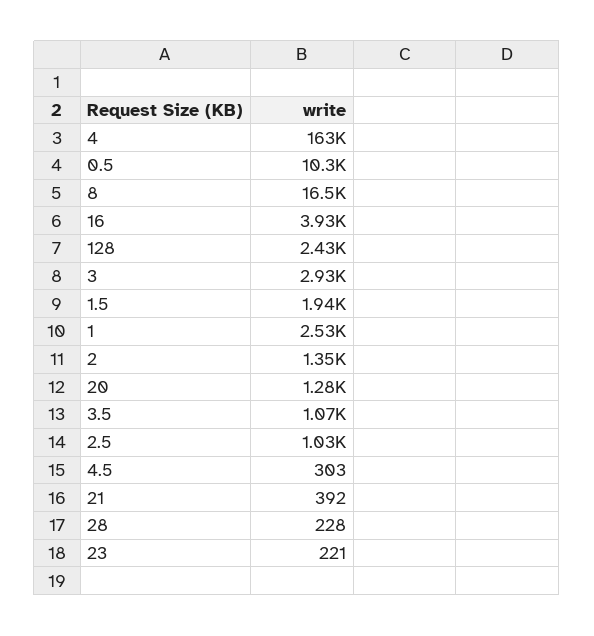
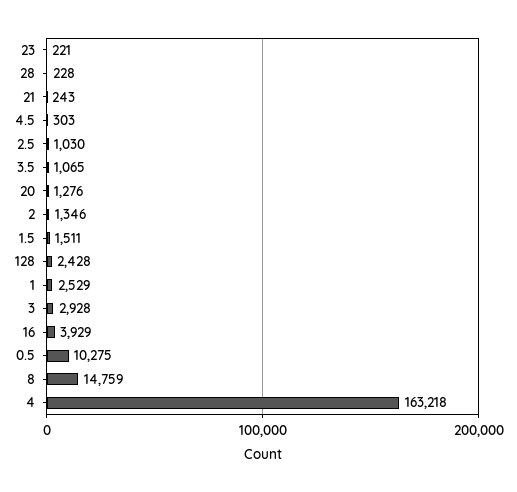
8: 16500 -> 14759
1.5: 1940 -> 1511
21: 392 -> 243

